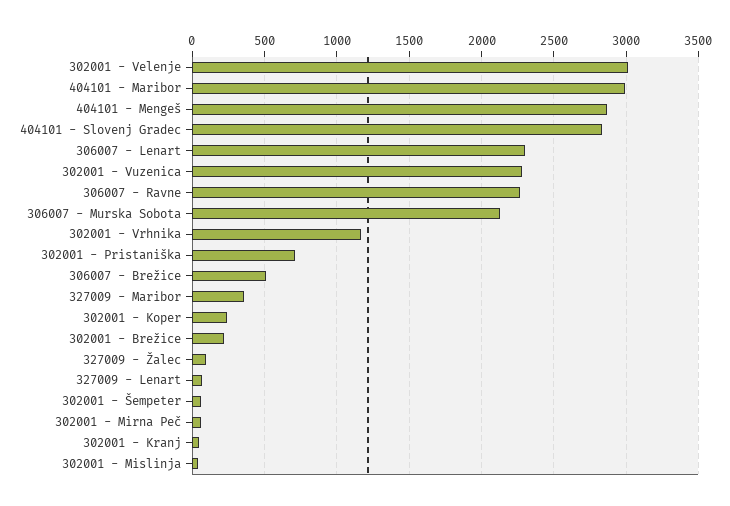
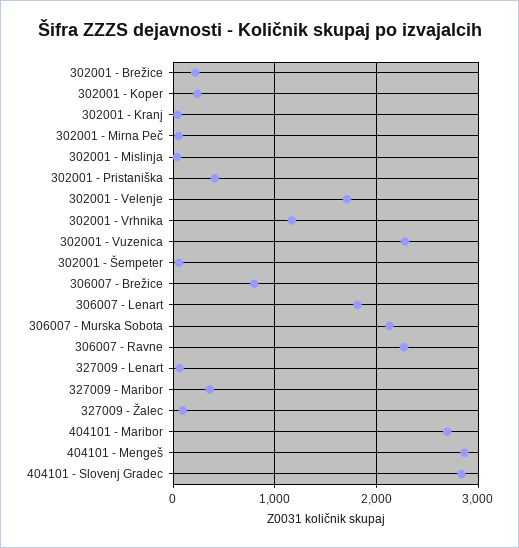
302001 - Velenje: 3000 -> 1700
404101 - Maribor: 3000 -> 2700
306007 - Lenart: 2300 -> 1800
302001 - Pristaniška: 700 -> 400
306007 - Brežice: 500 -> 800

